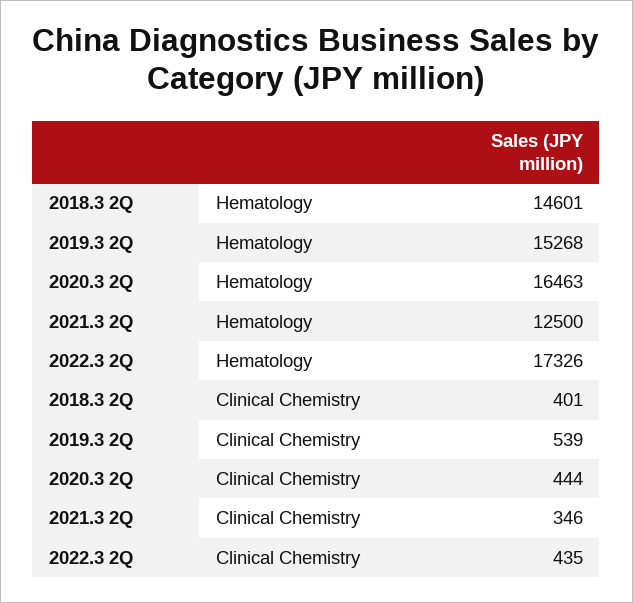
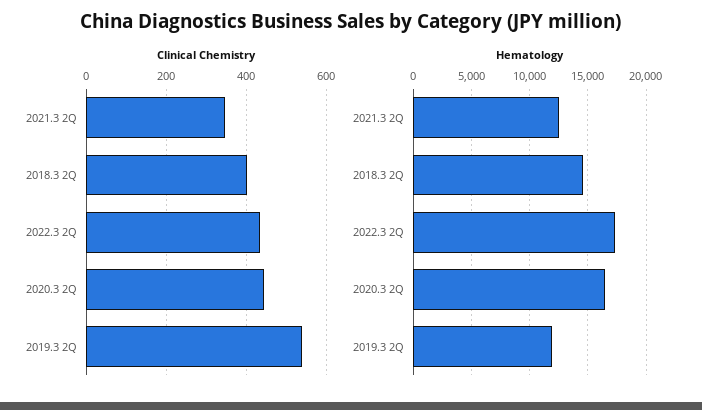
Hematology, 2019.3 2Q: 15268 -> 12000

